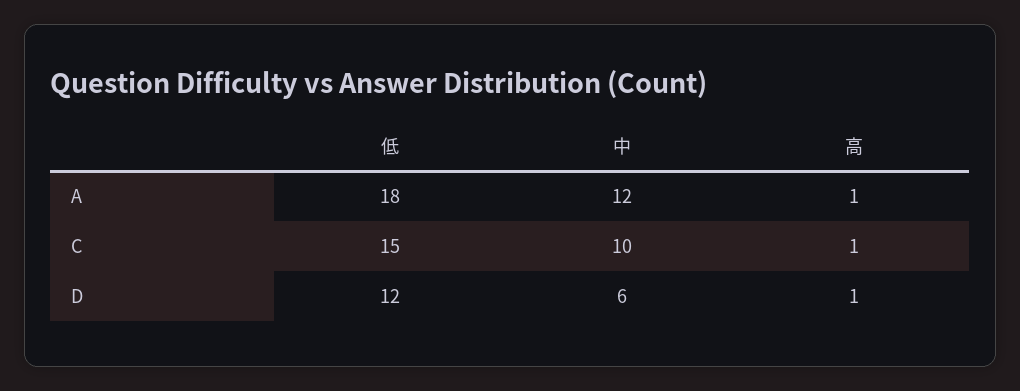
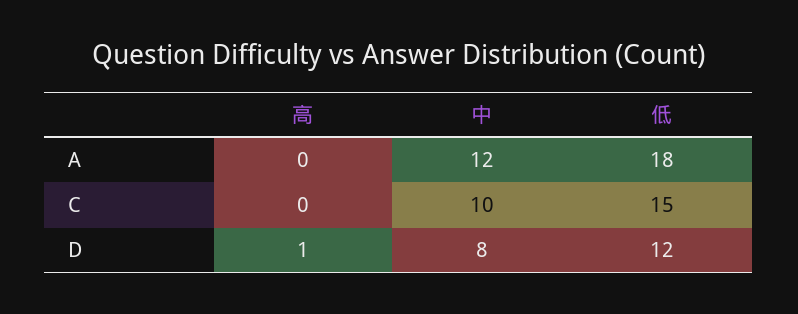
高, A: 1 -> 0
高, C: 1 -> 0
中, D: 6 -> 8

